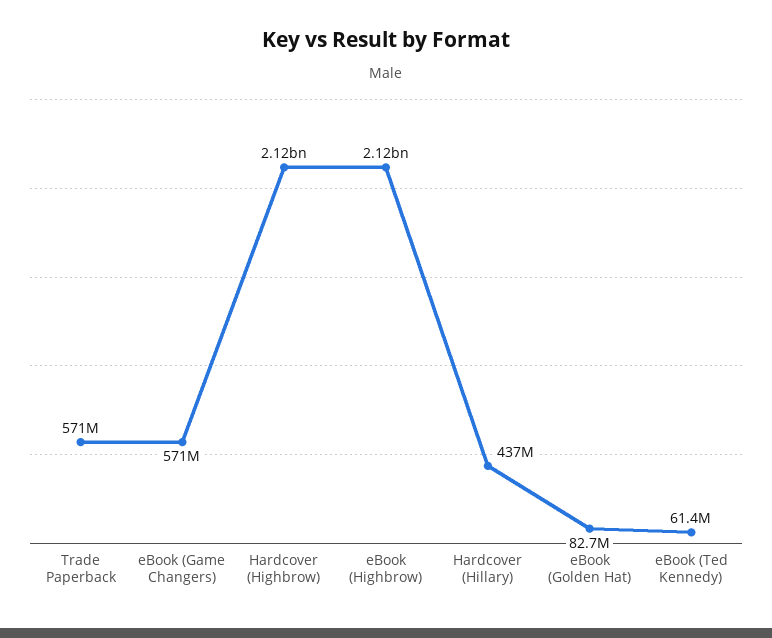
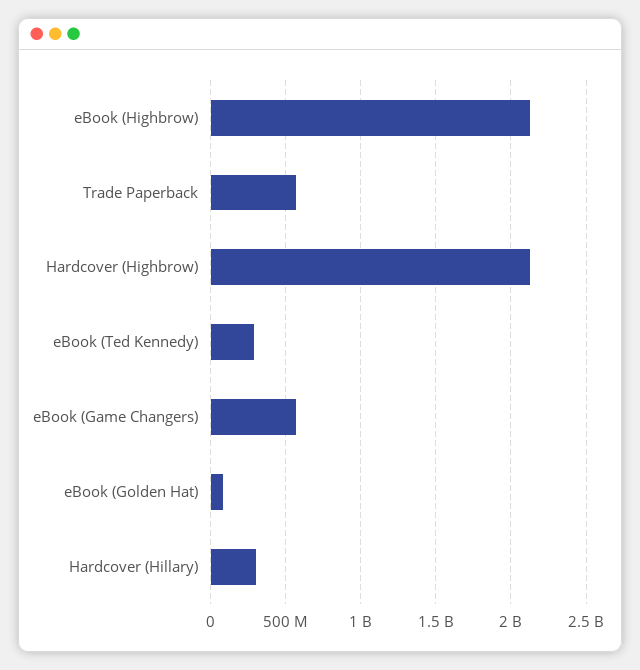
Hardcover (Hillary): 437000000 -> 300000000
eBook (Ted Kennedy): 61400000 -> 300000000

